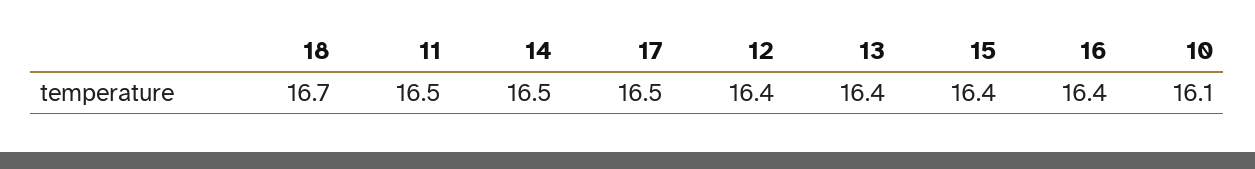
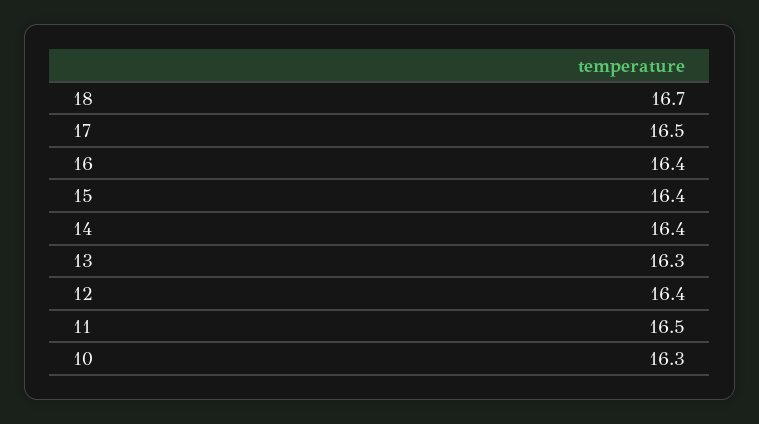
14: 16.5 -> 16.4
13: 16.4 -> 16.3
10: 16.1 -> 16.3

